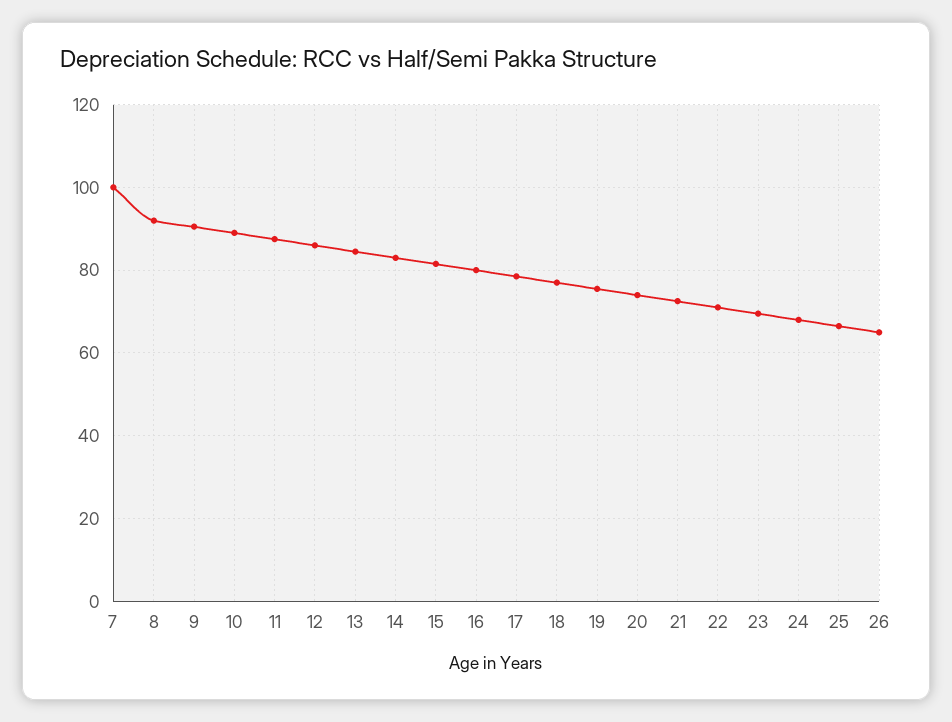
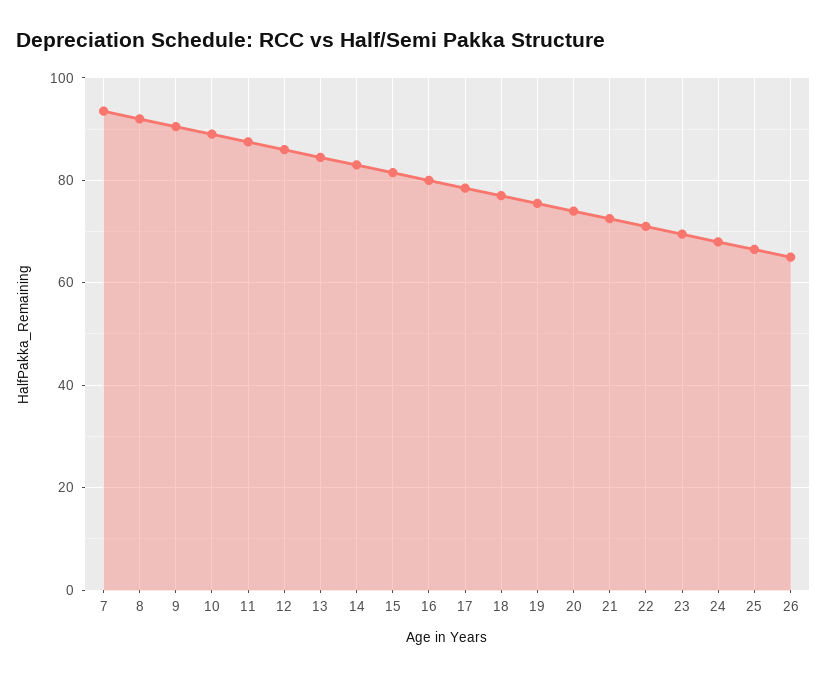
7: 100 -> 94

